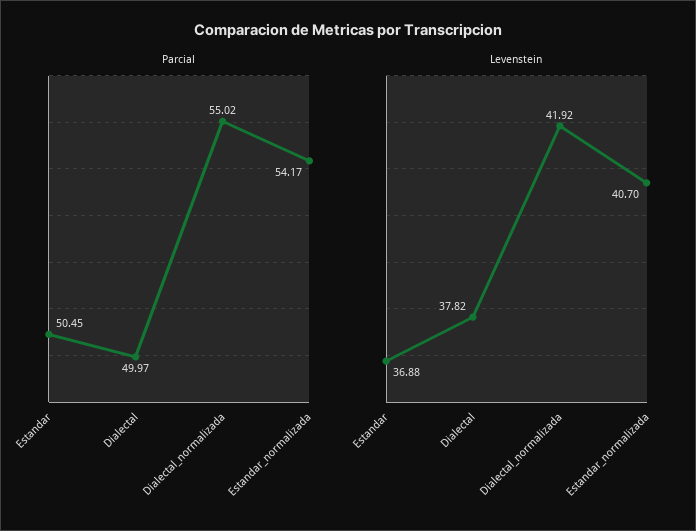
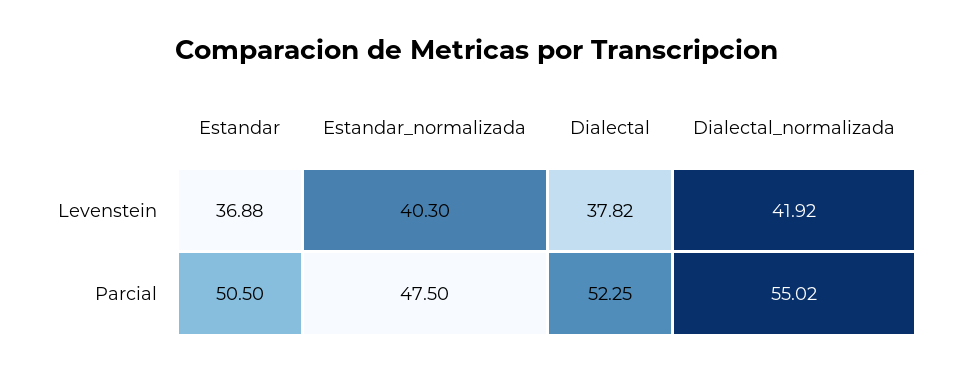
Parcial, Estandar: 50.45 -> 50.5
Parcial, Dialectal: 49.97 -> 52.25
Parcial, Estandar_normalizada: 54.17 -> 47.5
Levenstein, Estandar_normalizada: 40.7 -> 40.3

